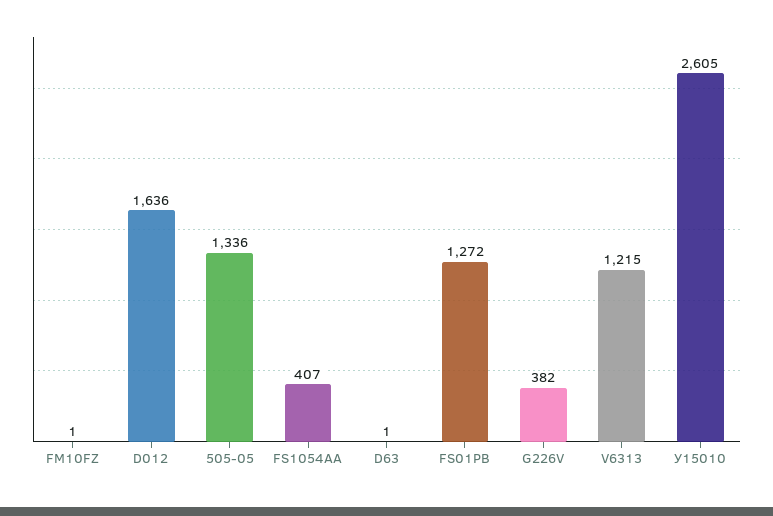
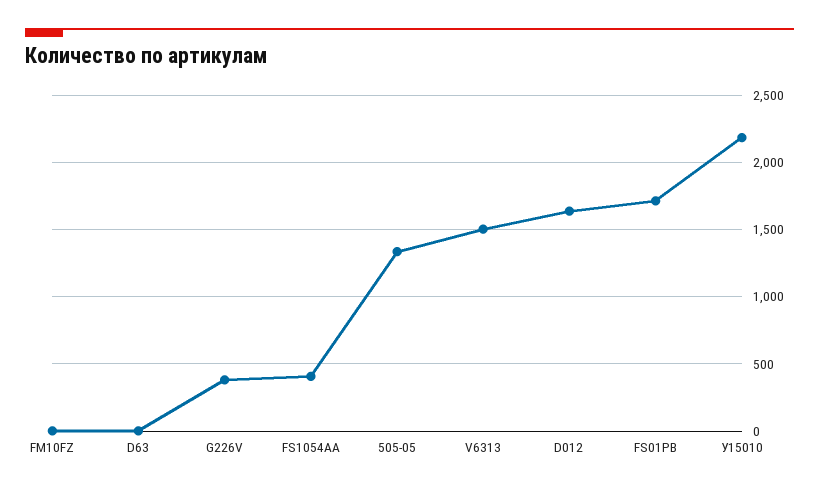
FS01PB: 1272 -> 1700
V6313: 1215 -> 1500
У15010: 2605 -> 2200

